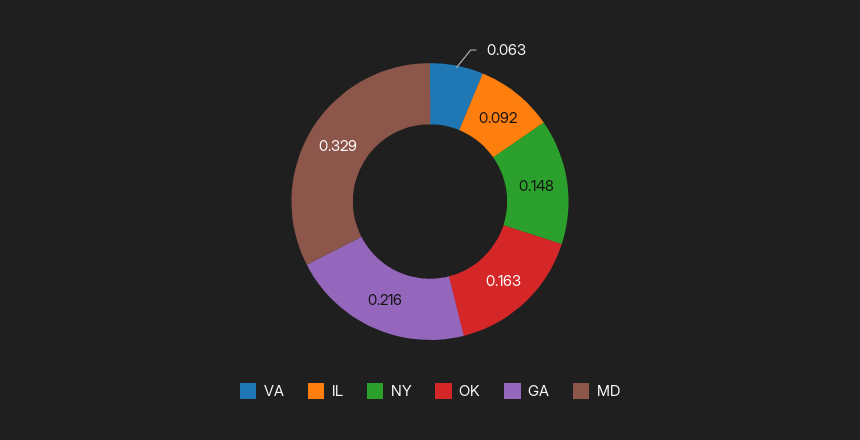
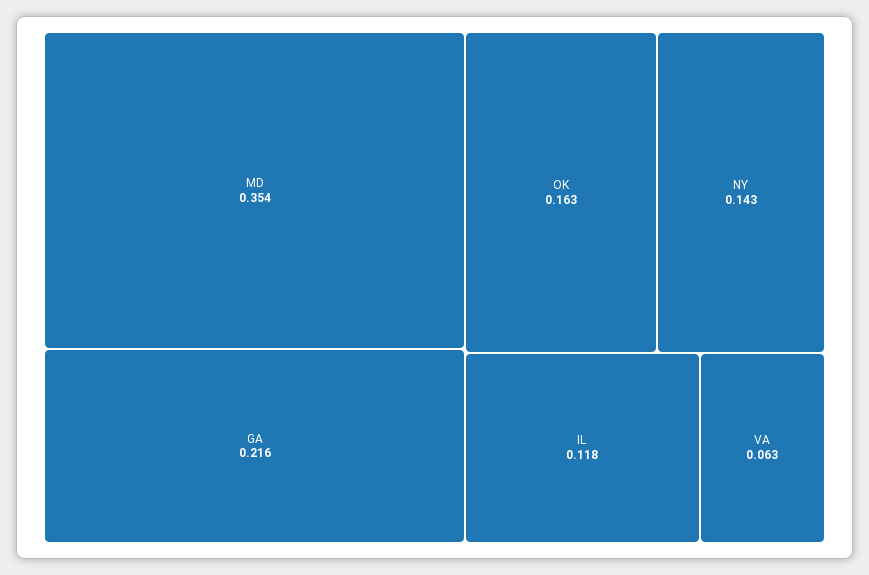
IL: 0.092 -> 0.118
NY: 0.148 -> 0.143
MD: 0.329 -> 0.354

